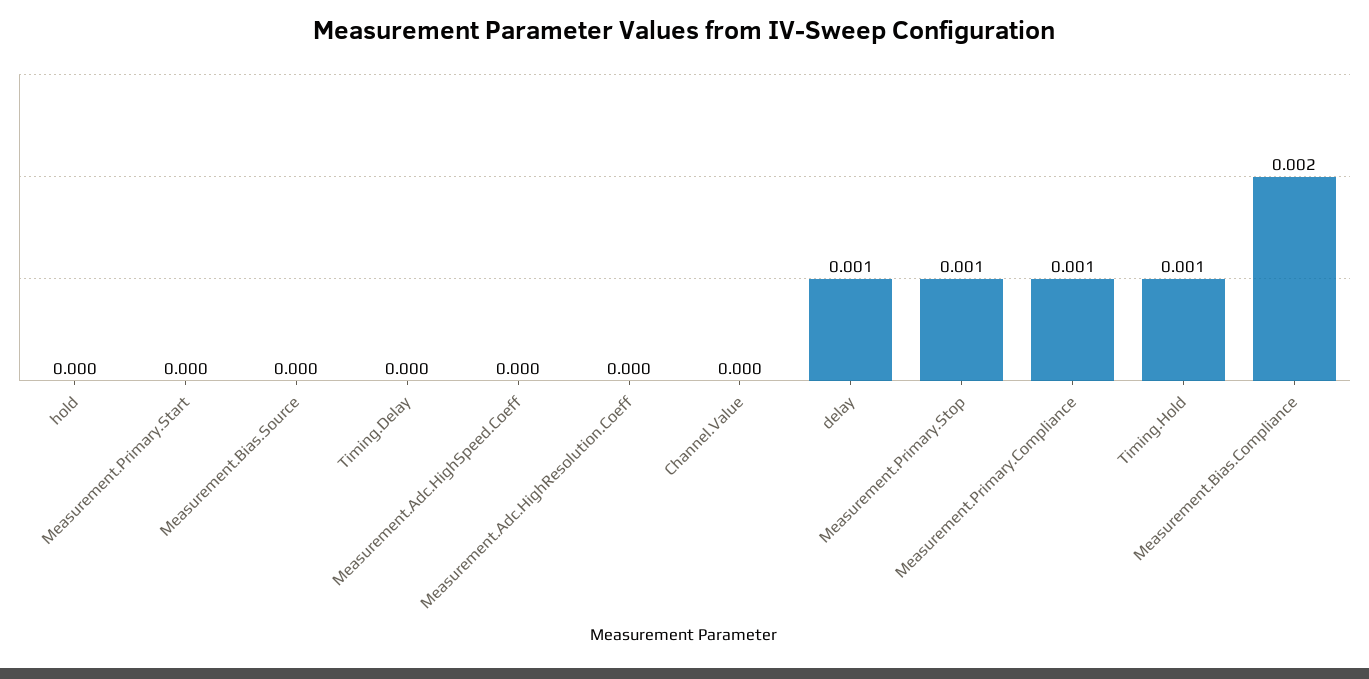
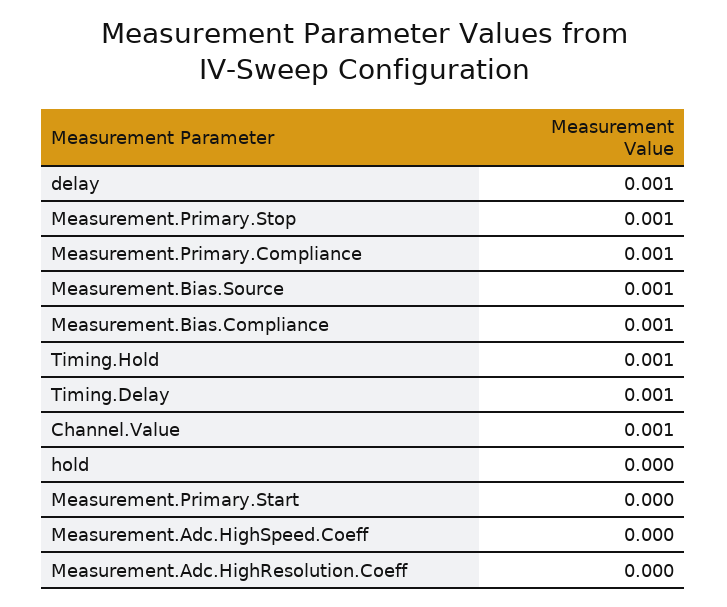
Measurement.Bias.Source: 0 -> 0.001
Timing.Delay: 0 -> 0.001
Channel.Value: 0 -> 0.001
Measurement.Bias.Compliance: 0.002 -> 0.001

